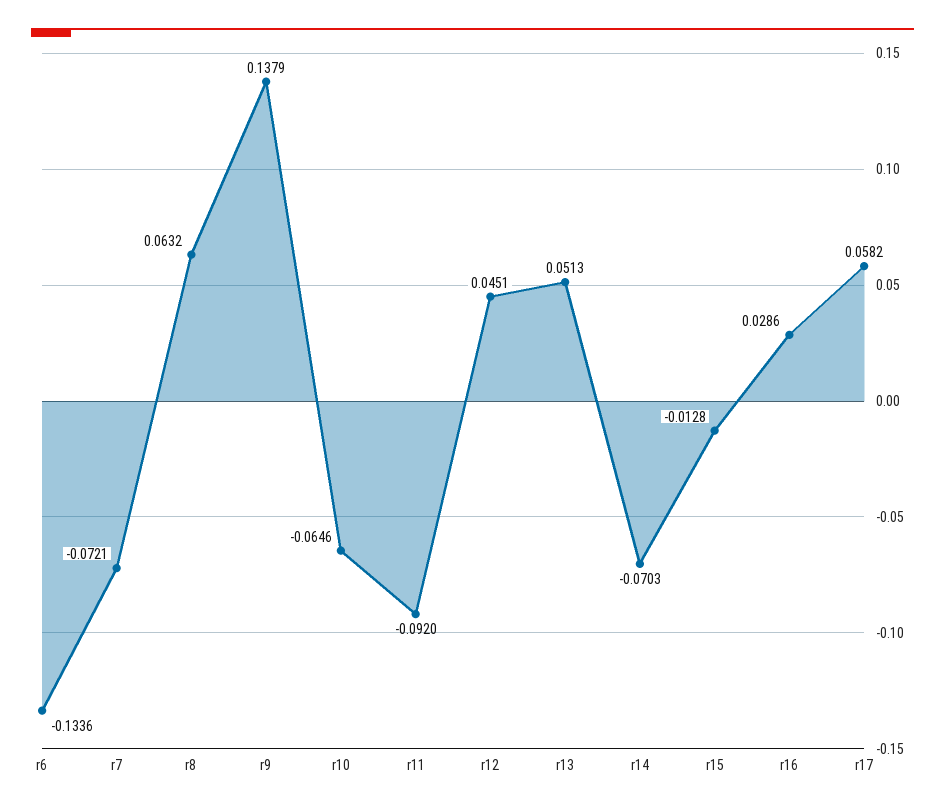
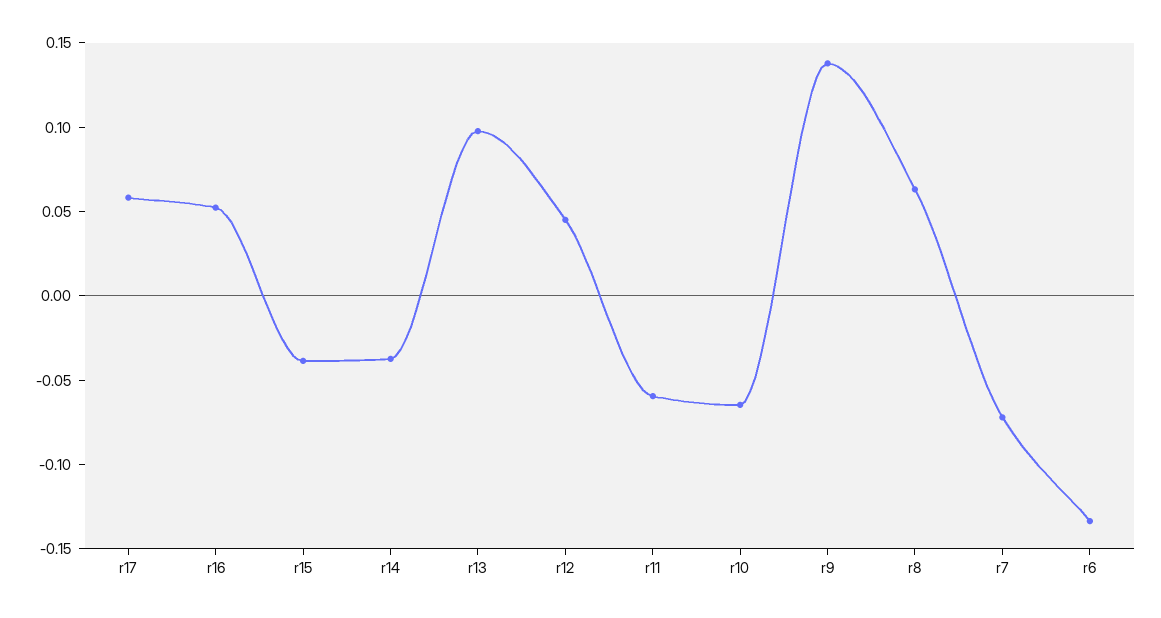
r11: -0.092 -> -0.06
r13: 0.0513 -> 0.1
r14: -0.0703 -> -0.04
r15: -0.0128 -> -0.04
r16: 0.0286 -> 0.05

